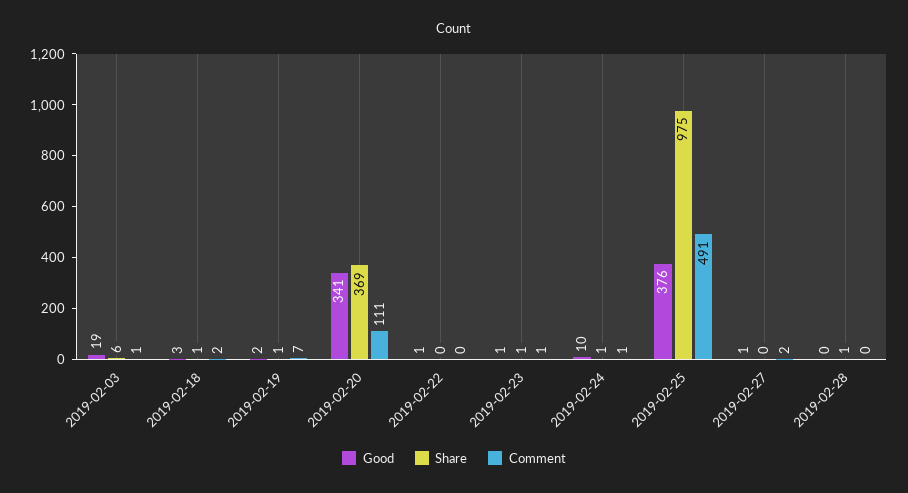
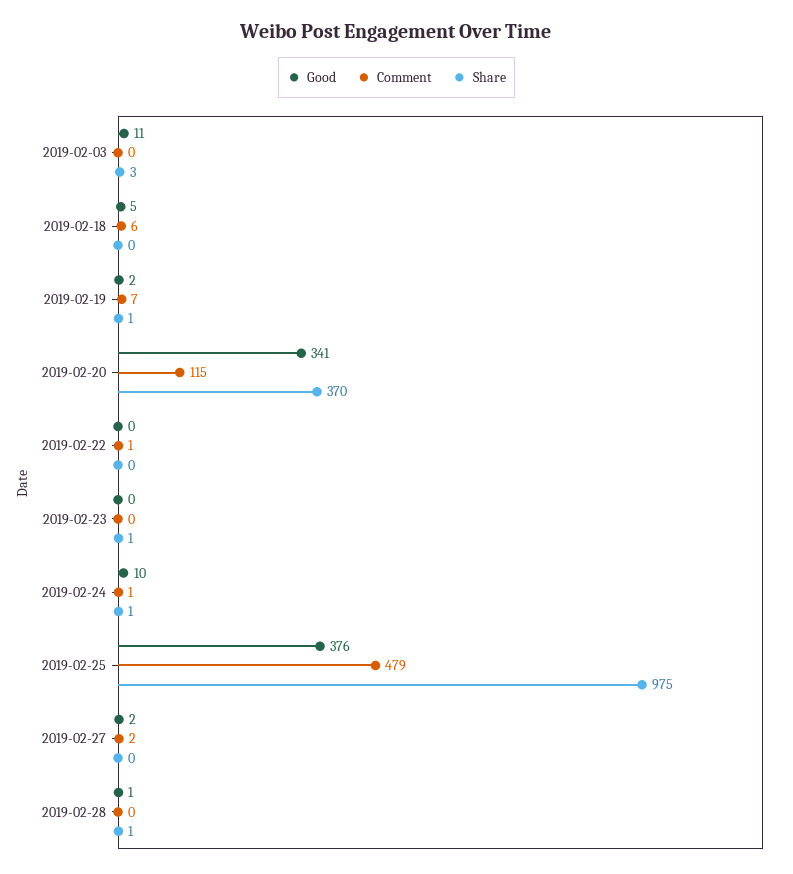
Good, 2019-02-03: 19 -> 11
Share, 2019-02-03: 6 -> 3
Comment, 2019-02-03: 1 -> 0
Good, 2019-02-18: 3 -> 5
Share, 2019-02-18: 1 -> 0
Comment, 2019-02-18: 2 -> 6
Share, 2019-02-20: 369 -> 370
Comment, 2019-02-20: 111 -> 115
Good, 2019-02-22: 1 -> 0
Comment, 2019-02-22: 0 -> 1
Good, 2019-02-23: 1 -> 0
Comment, 2019-02-23: 1 -> 0
Comment, 2019-02-25: 491 -> 479
Good, 2019-02-27: 1 -> 2
Good, 2019-02-28: 0 -> 1

